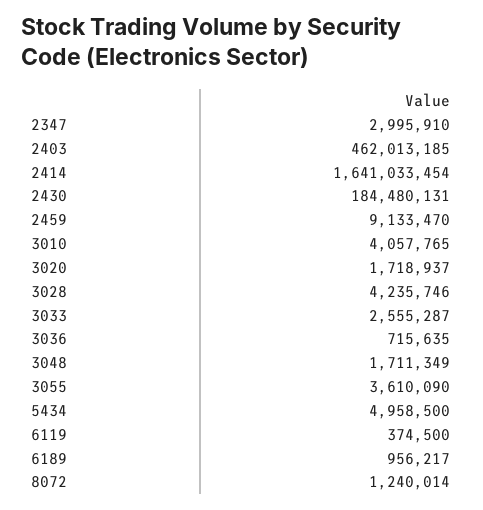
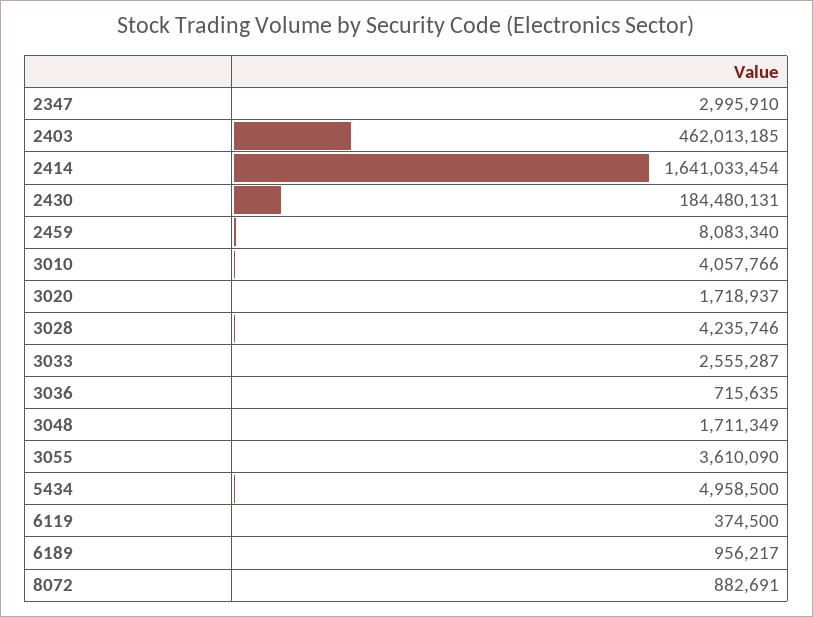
2459: 9133470 -> 8083340
3010: 4057765 -> 4057766
8072: 1240014 -> 882691

